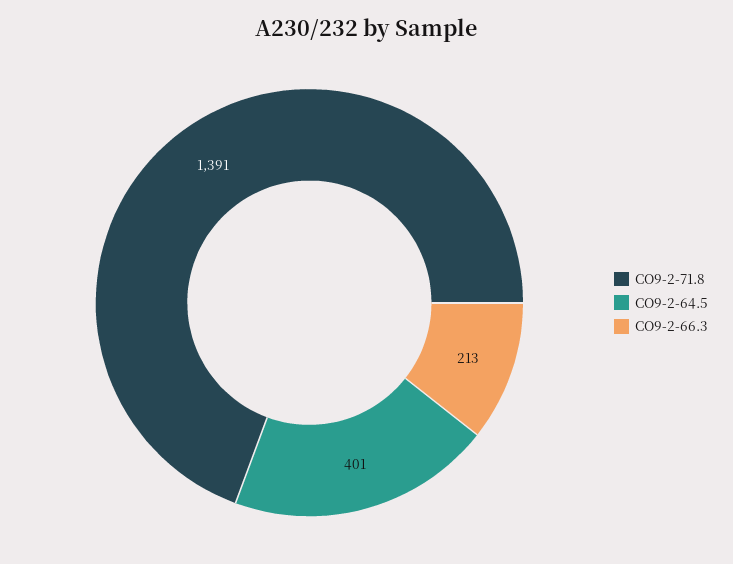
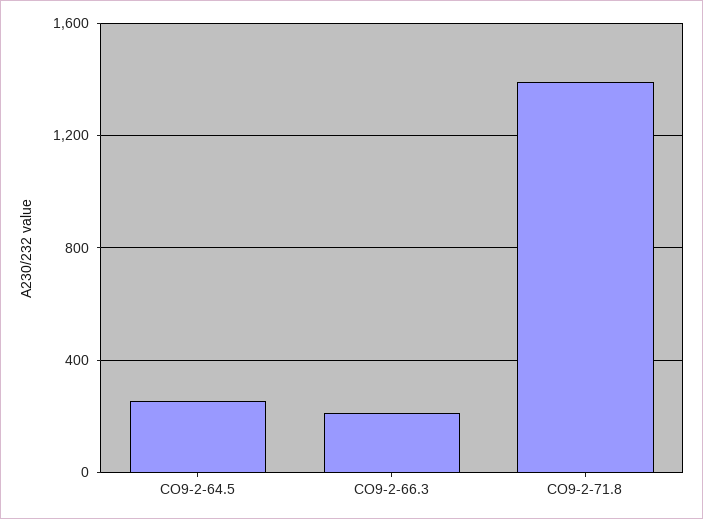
CO9-2-64.5: 401 -> 250

